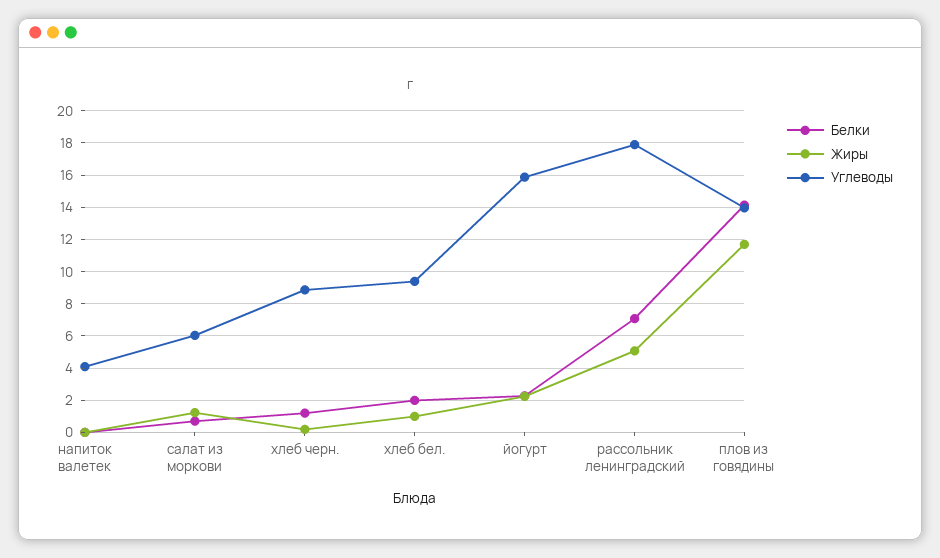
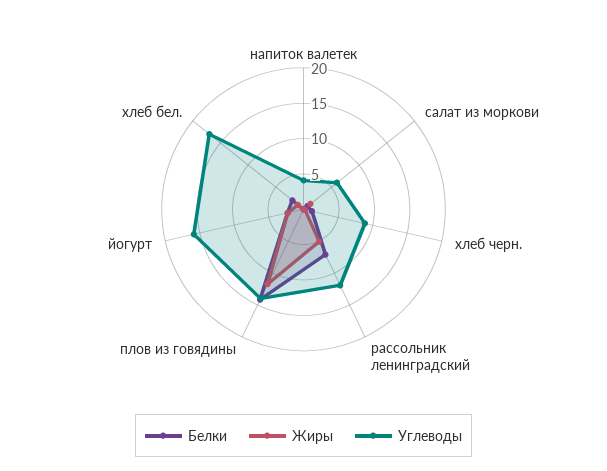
Углеводы, хлеб бел.: 9.5 -> 17.5
Углеводы, рассольник ленинградский: 18 -> 12.5

